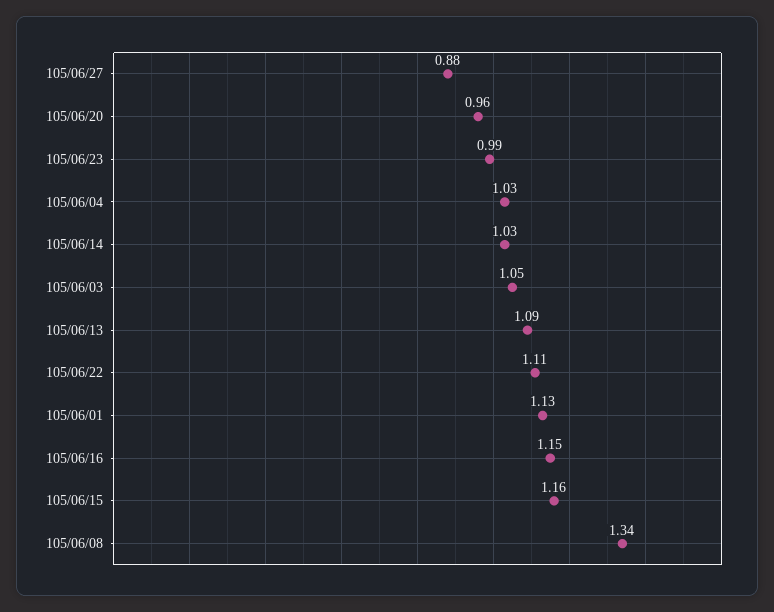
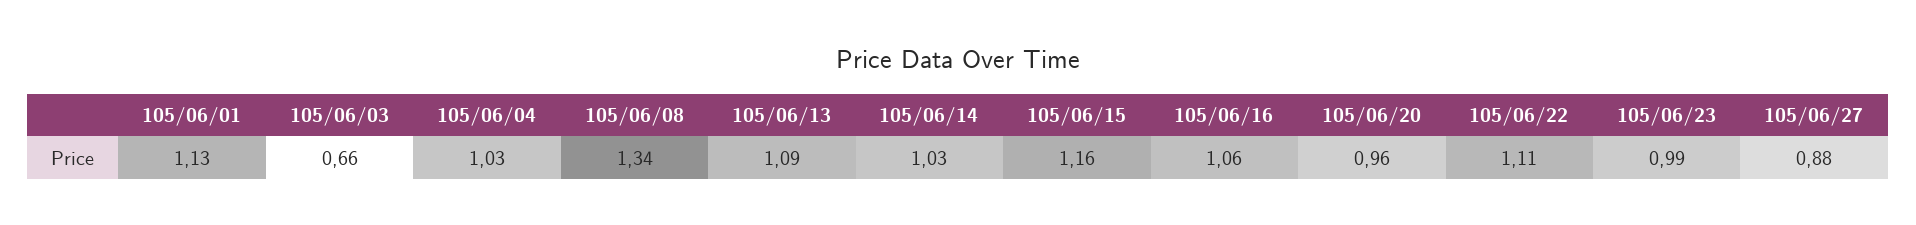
105/06/03: 1.05 -> 0.66
105/06/16: 1.15 -> 1.06

